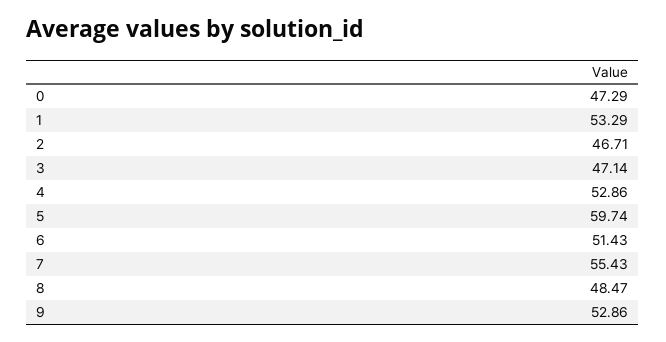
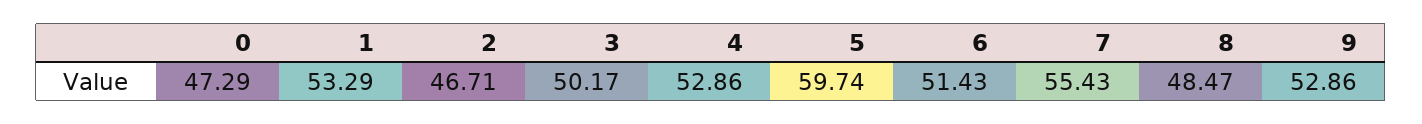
3: 47.14 -> 50.17

